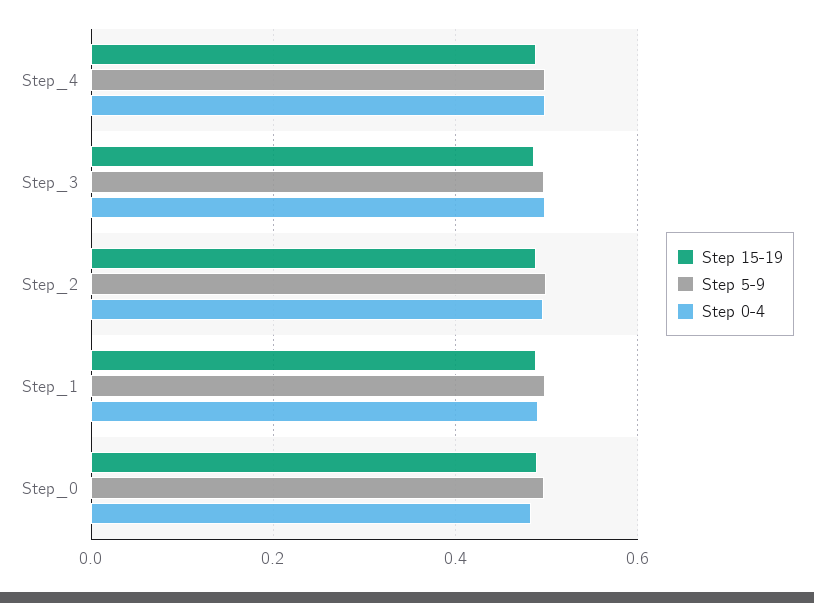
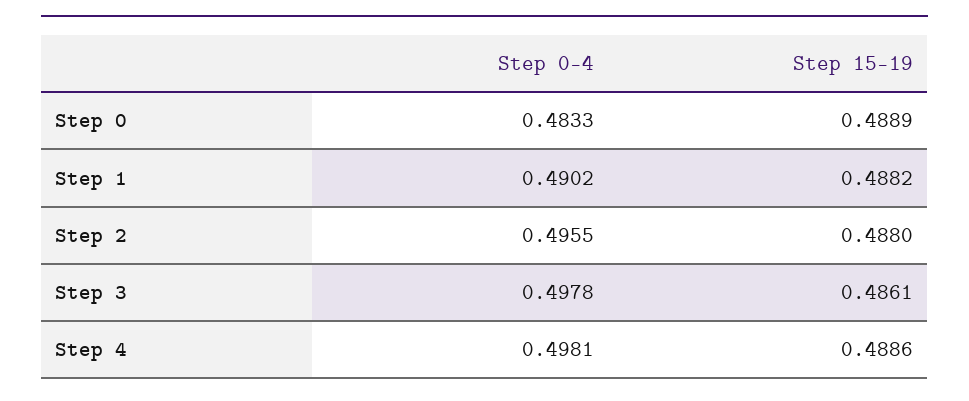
Step 5-9, Step_4: 0.5 -> none
Step 5-9, Step_3: 0.5 -> none
Step 5-9, Step_2: 0.5 -> none
Step 5-9, Step_1: 0.5 -> none
Step 5-9, Step_0: 0.5 -> none

